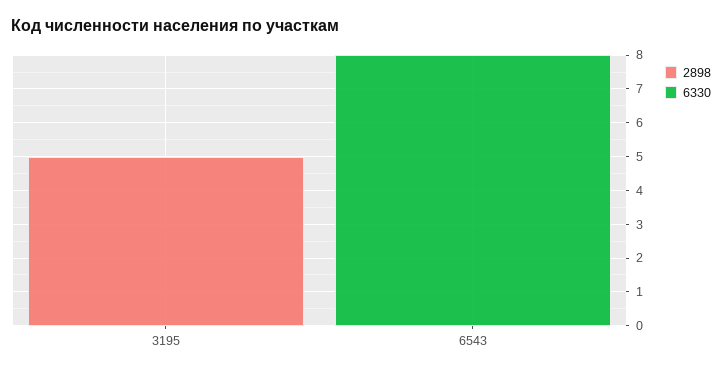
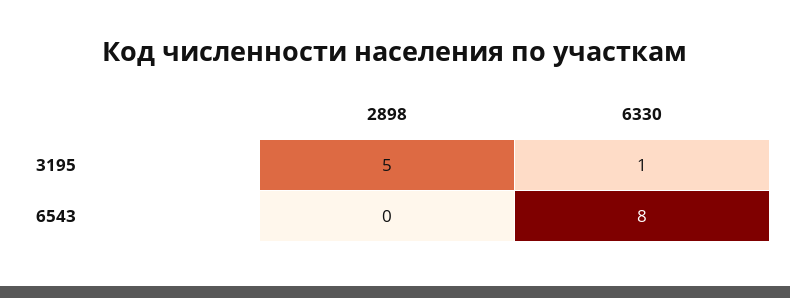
6330, 3195: 0 -> 1

